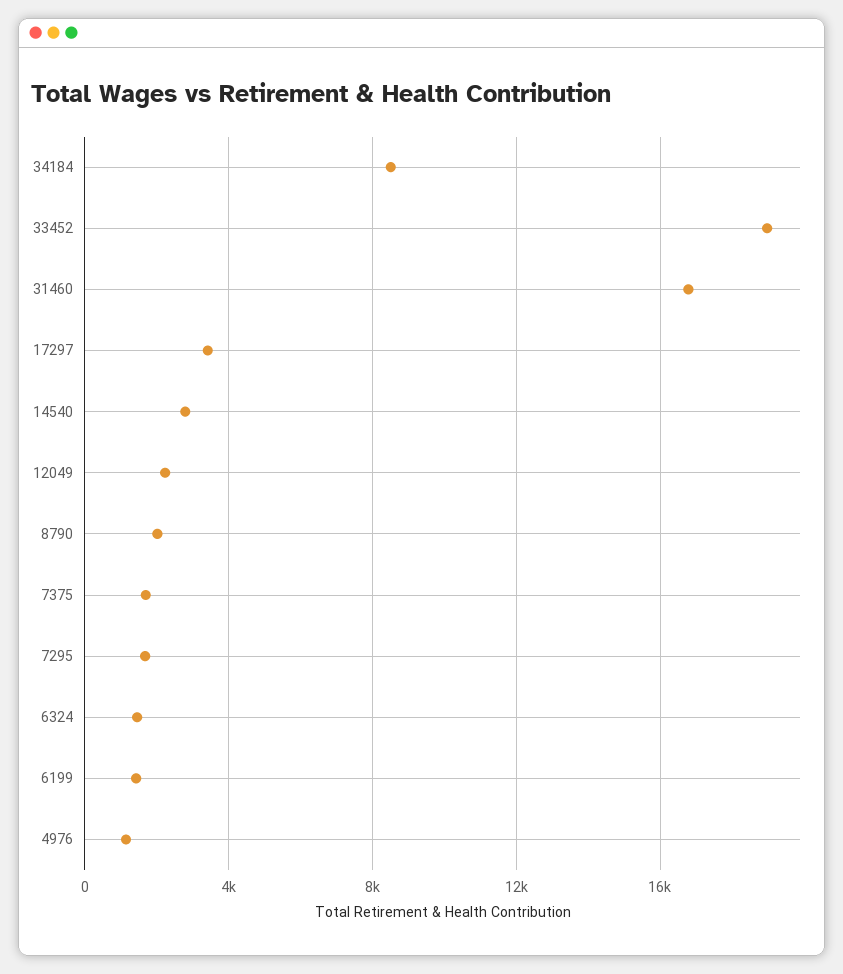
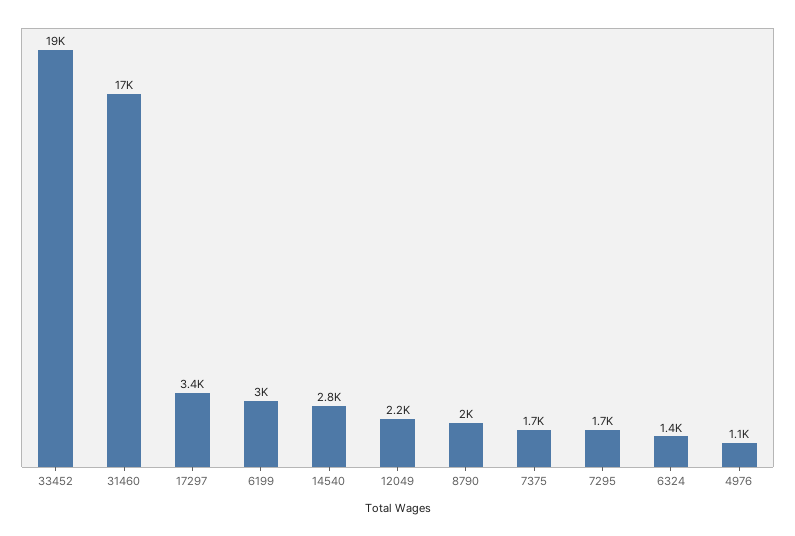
34184: 8500 -> none
6199: 1500 -> 3000

